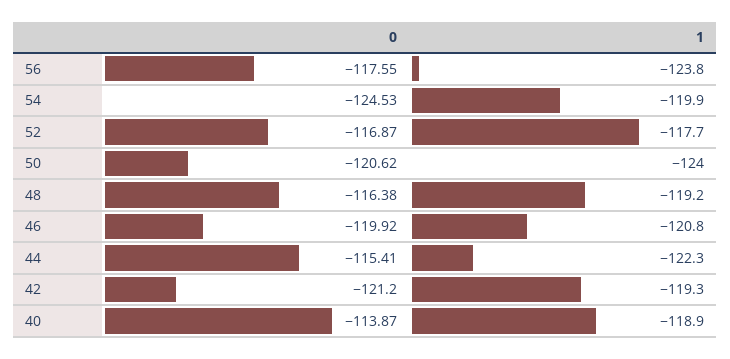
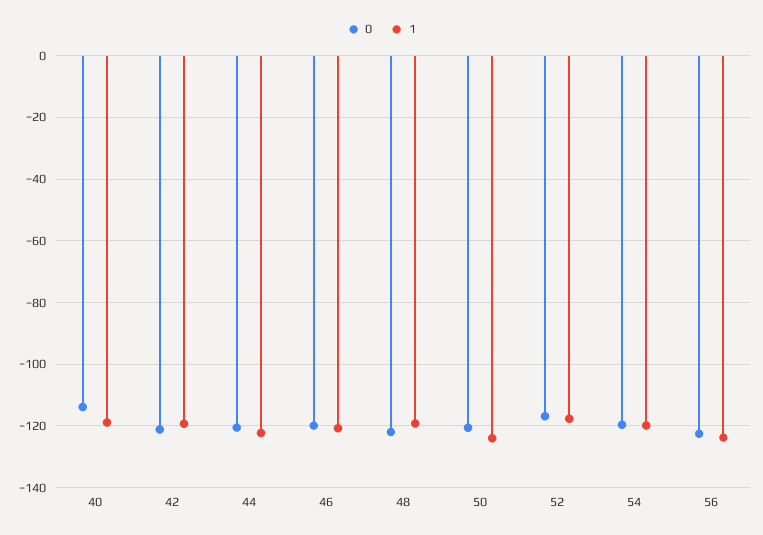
0, 56: -117.55 -> -122
0, 54: -124.53 -> -120
0, 48: -116.38 -> -122
0, 44: -115.41 -> -120

